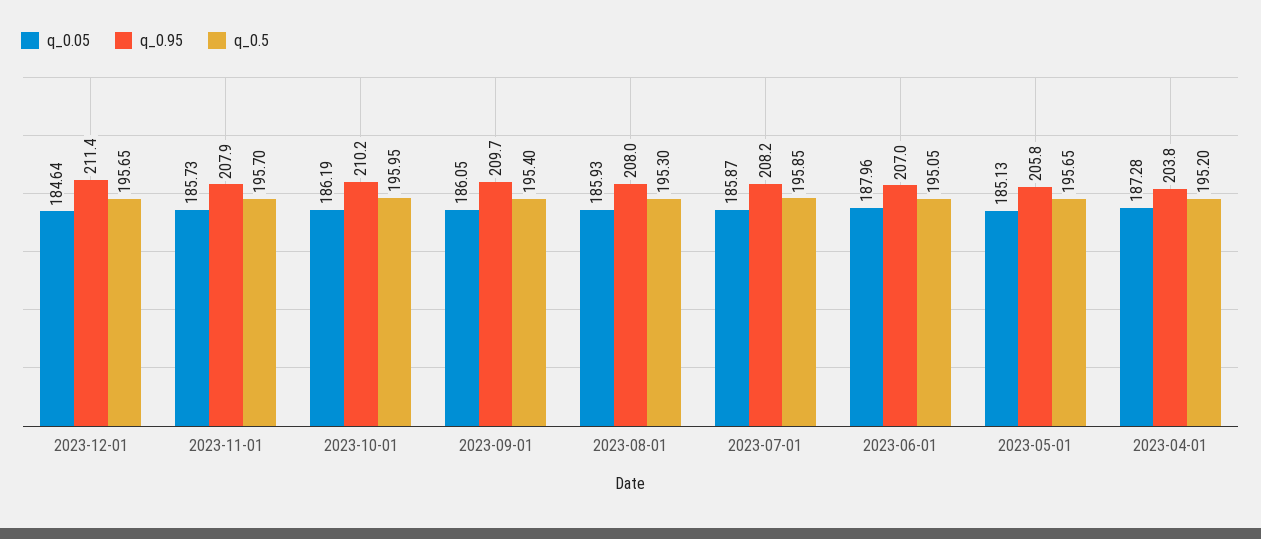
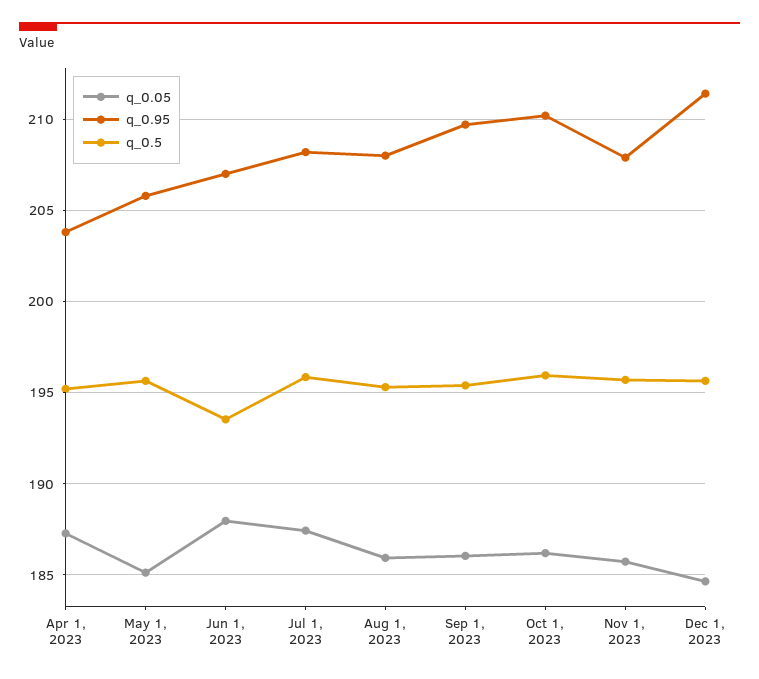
q_0.05, 2023-07-01: 185.87 -> 187.5
q_0.5, 2023-06-01: 195.05 -> 193.5

